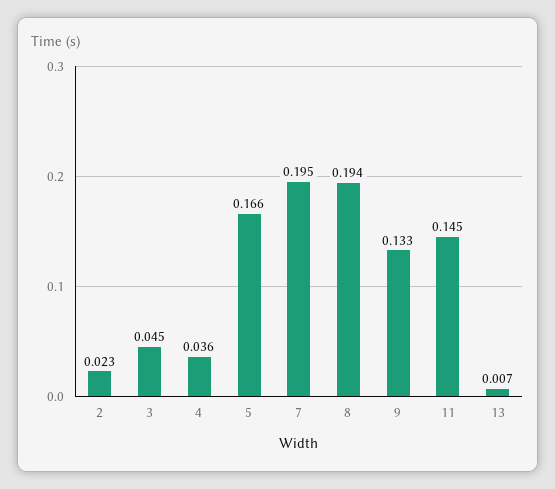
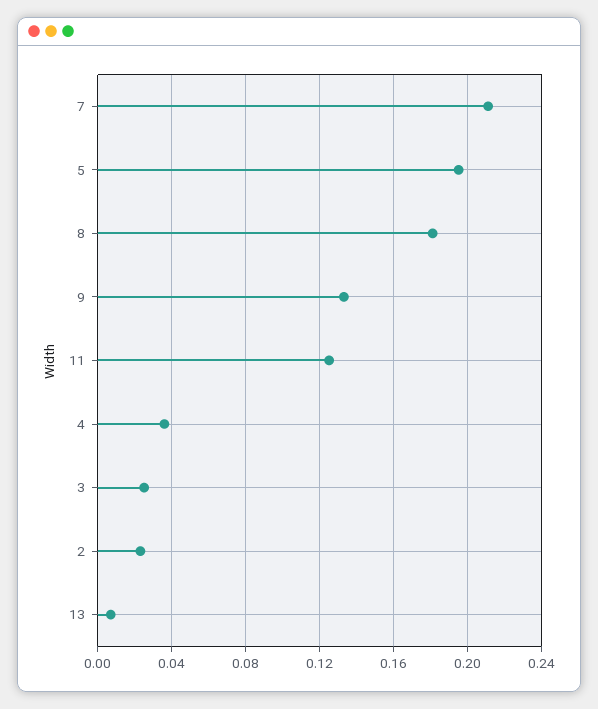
3: 0.045 -> 0.025
5: 0.166 -> 0.195
7: 0.195 -> 0.21
8: 0.194 -> 0.18
11: 0.145 -> 0.125

